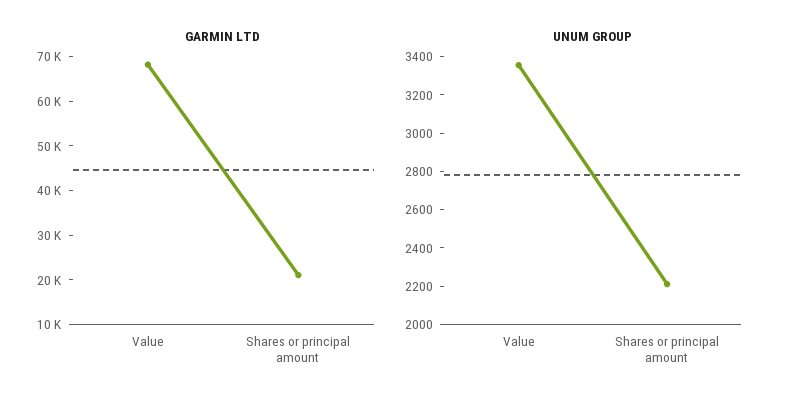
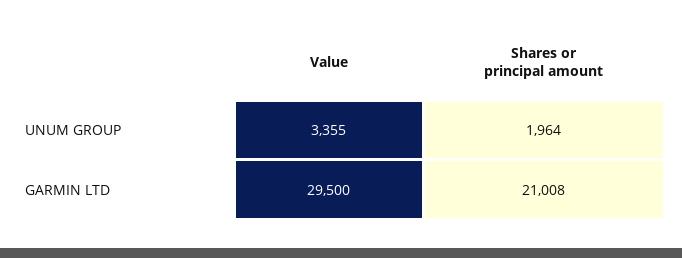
GARMIN LTD, Value: 68000 -> 29500
UNUM GROUP, Shares or principal amount: 2200 -> 1964

